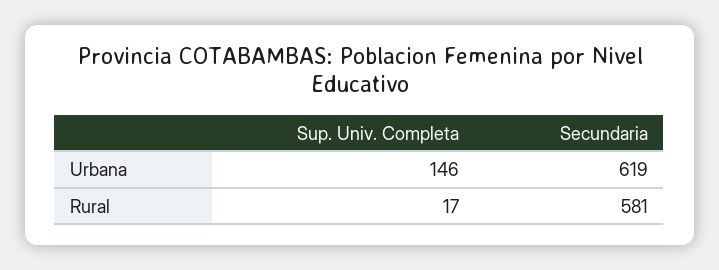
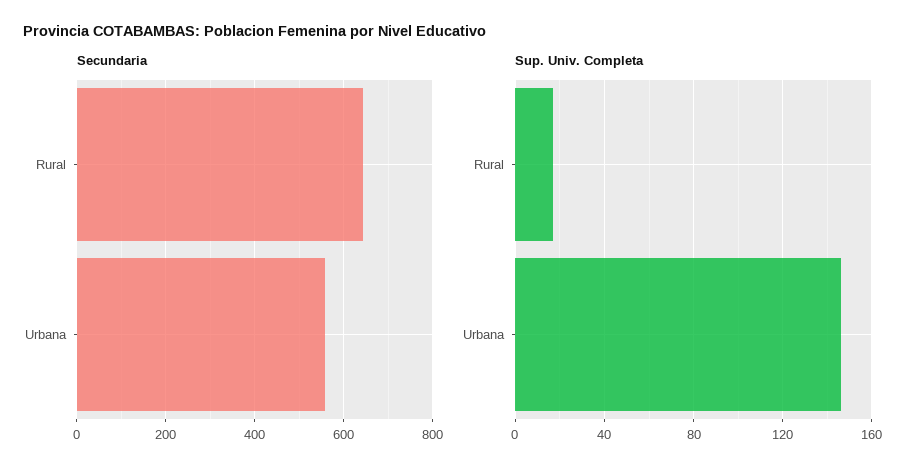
Secundaria, Urbana: 619 -> 560
Secundaria, Rural: 581 -> 640

